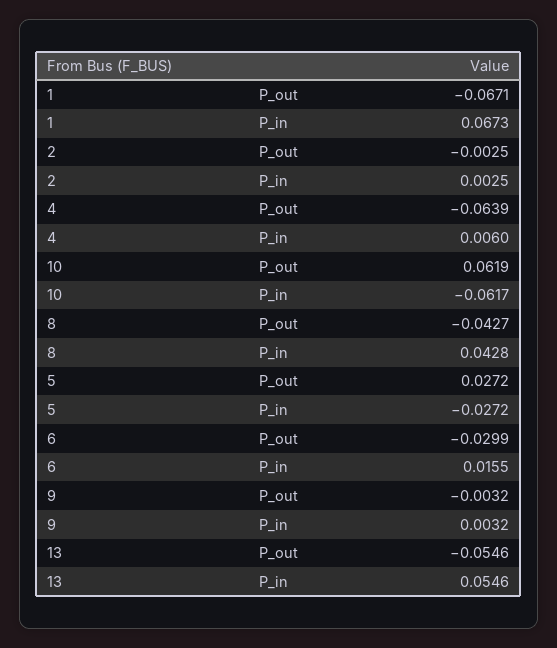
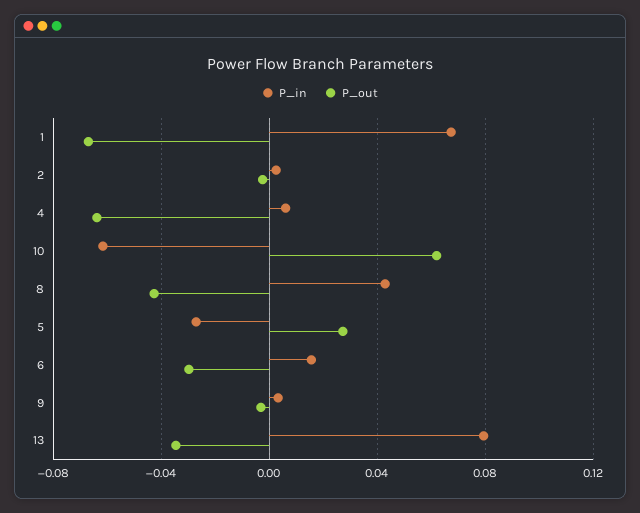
P_out, 13: -0.0546 -> -0.035
P_in, 13: 0.0546 -> 0.08

